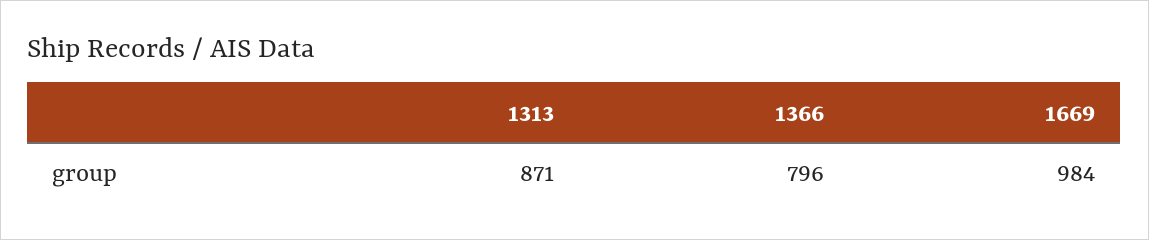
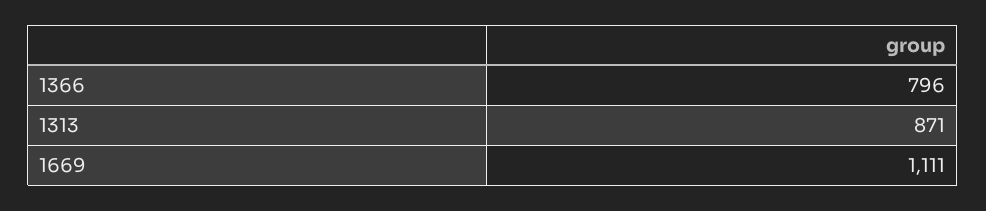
1669: 984 -> 1111

